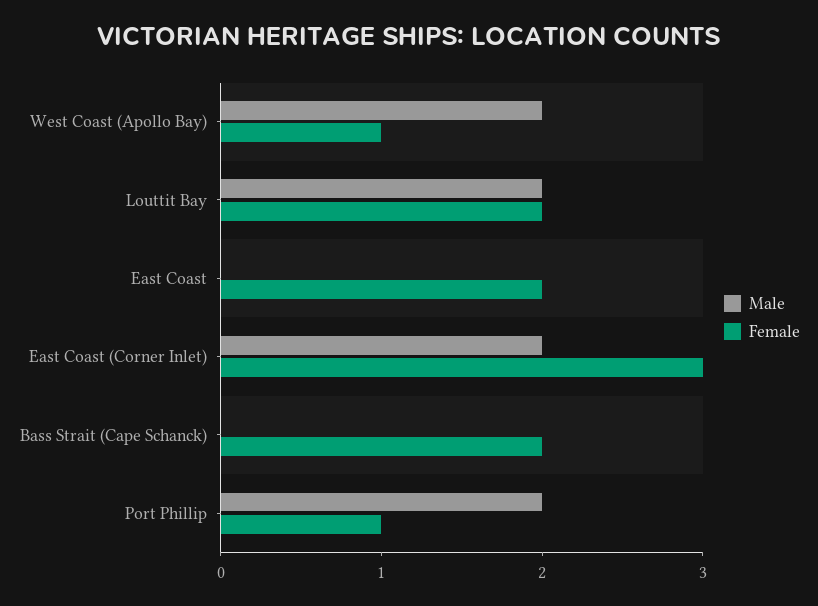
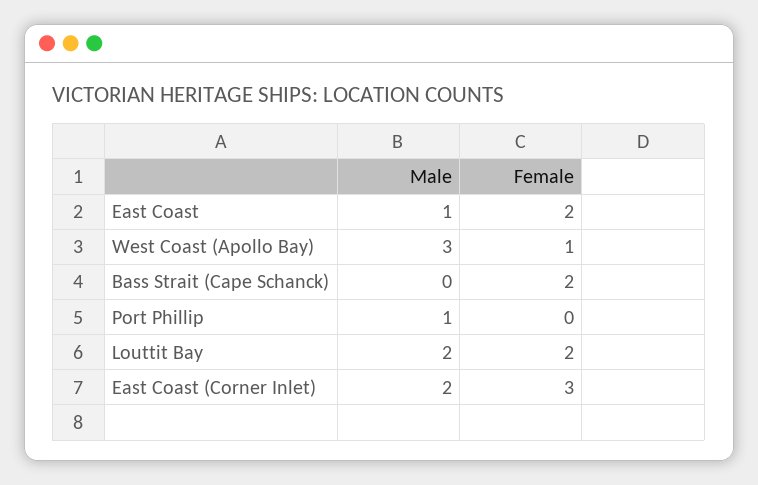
Male, West Coast (Apollo Bay): 2 -> 3
Male, East Coast: 0 -> 1
Male, Port Phillip: 2 -> 1
Female, Port Phillip: 1 -> 0

